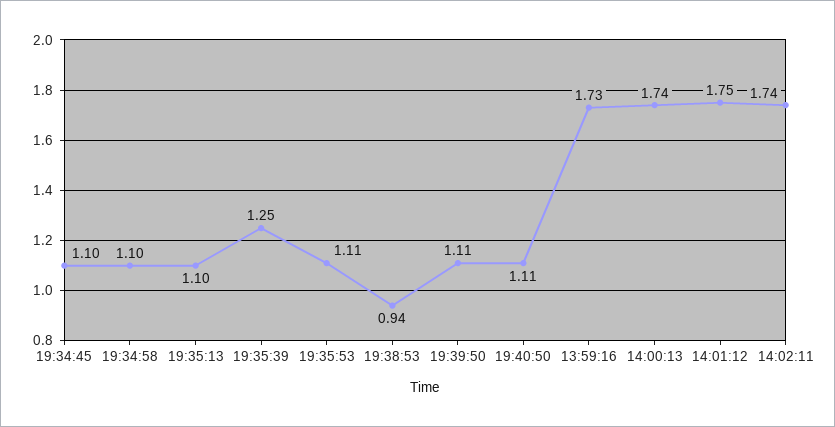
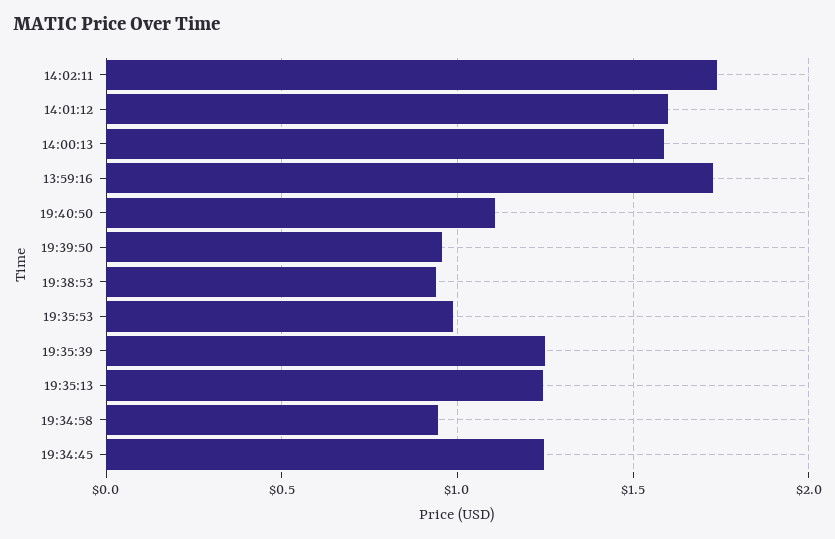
19:34:45: 1.1 -> 1.25
19:34:58: 1.1 -> 0.95
19:35:13: 1.1 -> 1.25
19:35:53: 1.11 -> 1
19:39:50: 1.11 -> 0.95
14:00:13: 1.74 -> 1.6
14:01:12: 1.75 -> 1.6

